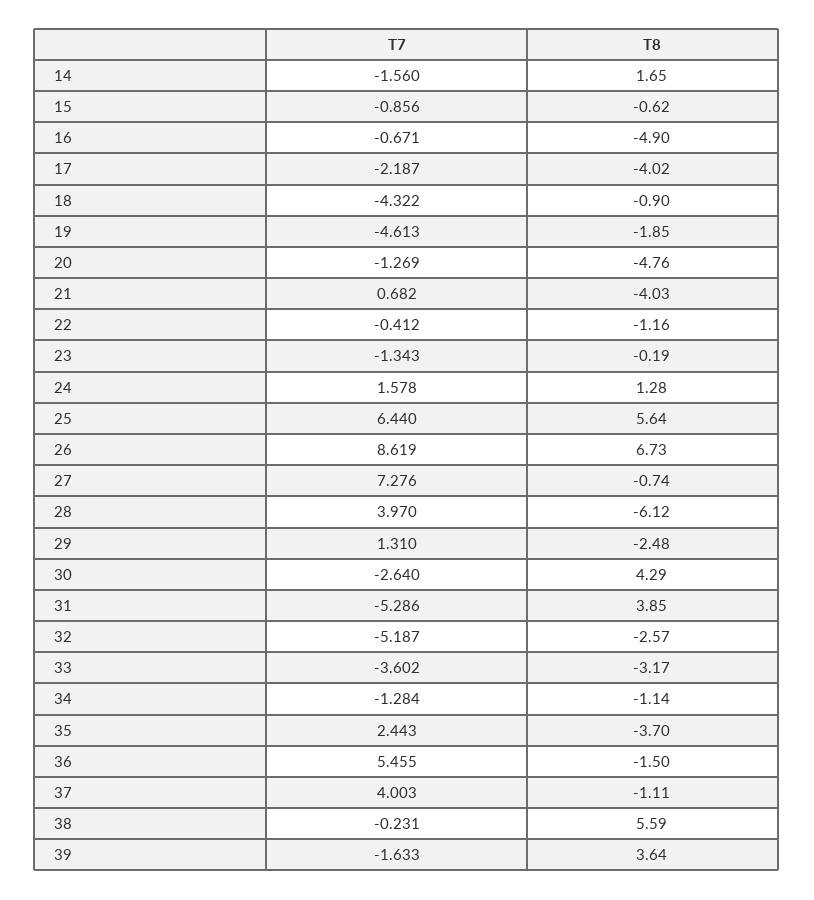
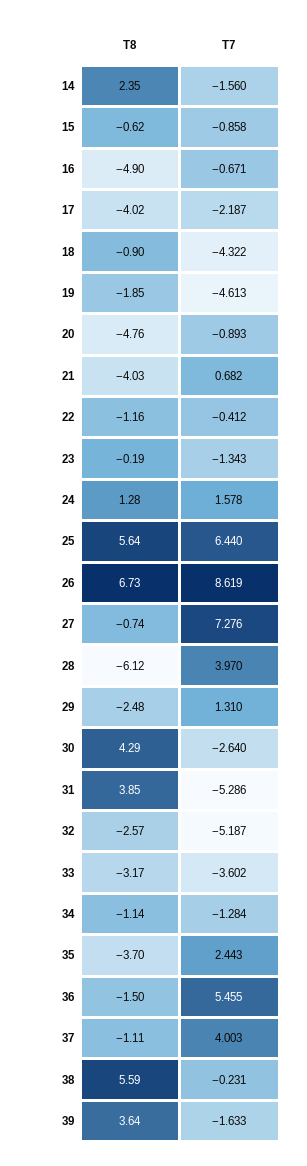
T8, 14: 1.65 -> 2.35
T7, 15: -0.856 -> -0.858
T7, 20: -1.269 -> -0.893

